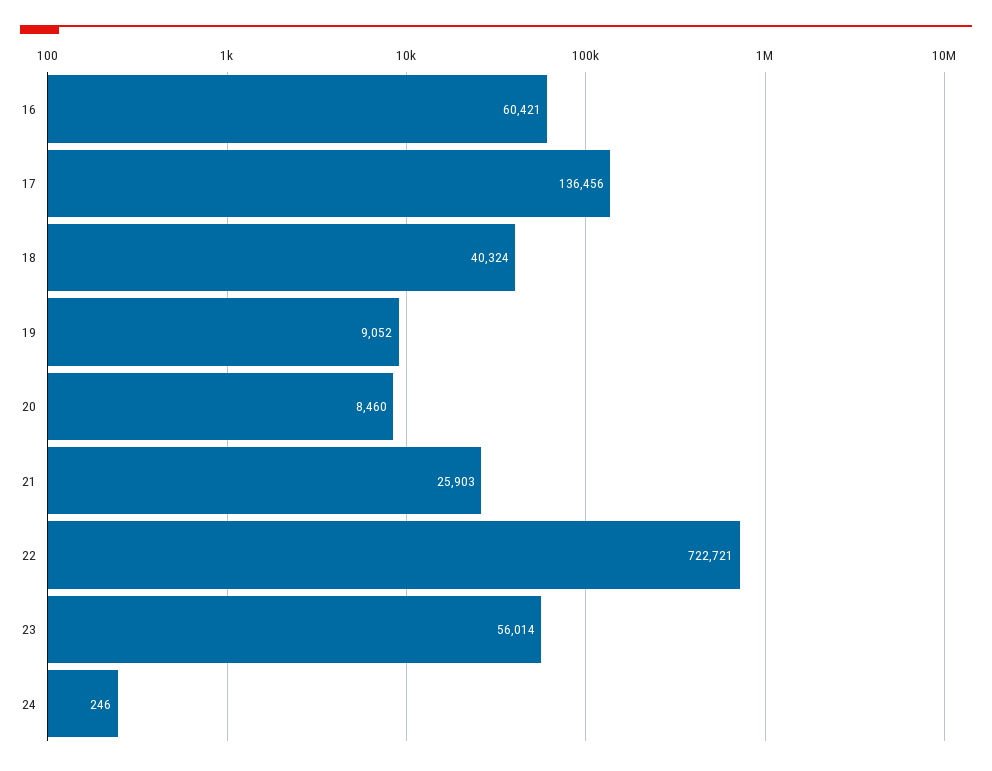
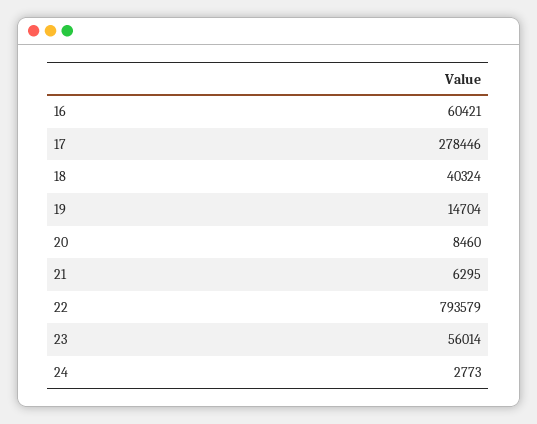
17: 136456 -> 278446
19: 9052 -> 14704
21: 25903 -> 6295
22: 722721 -> 793579
24: 246 -> 2773

